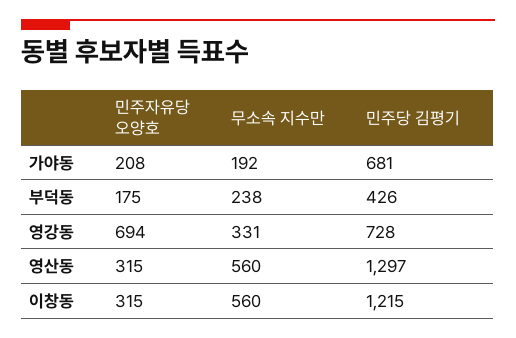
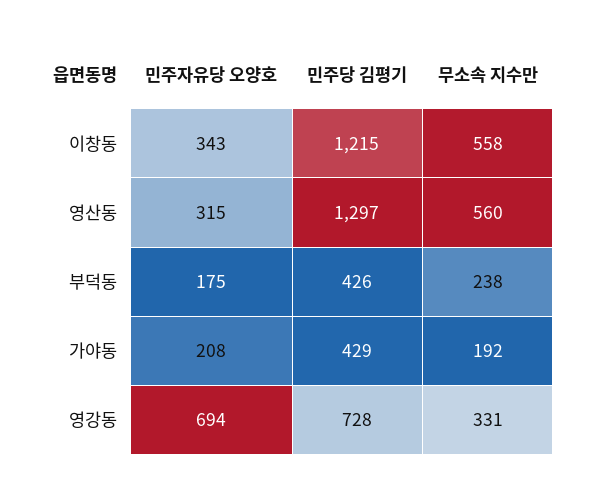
민주당 김평기, 가야동: 681 -> 429
민주자유당 오양호, 이창동: 315 -> 343
무소속 지수만, 이창동: 560 -> 558

